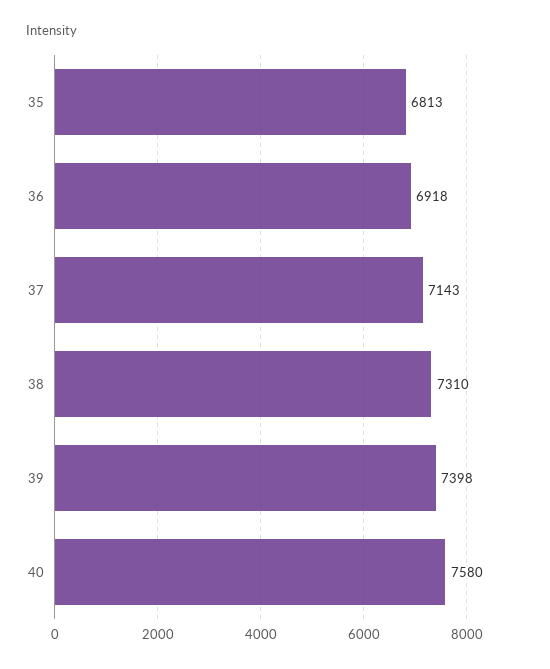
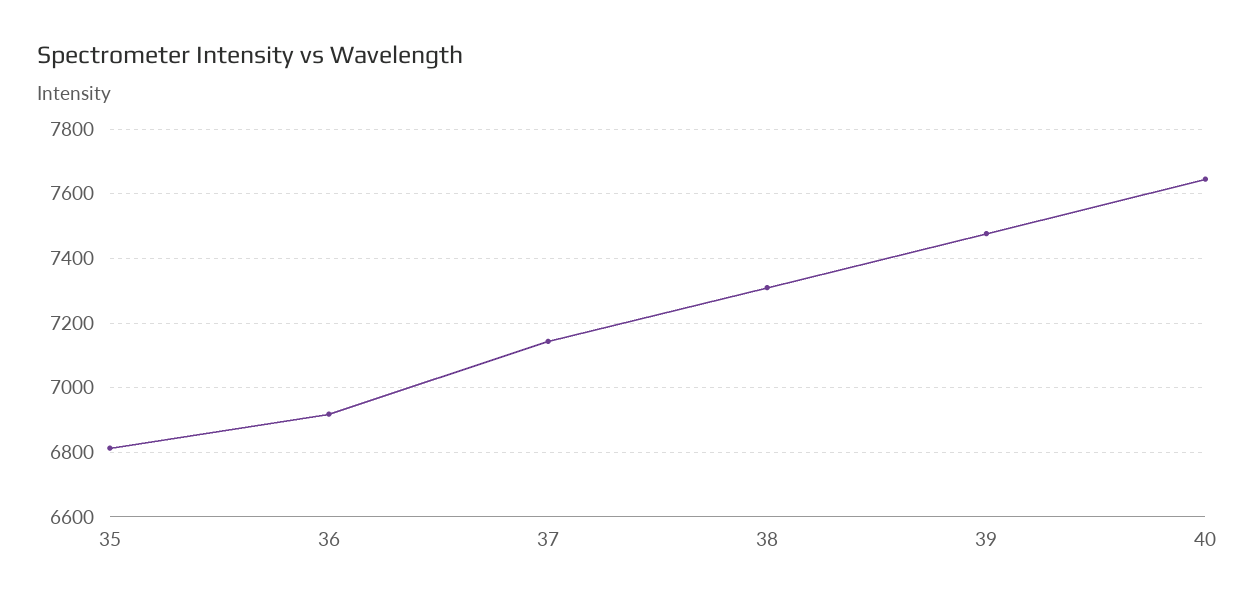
39: 7398 -> 7480
40: 7580 -> 7640

